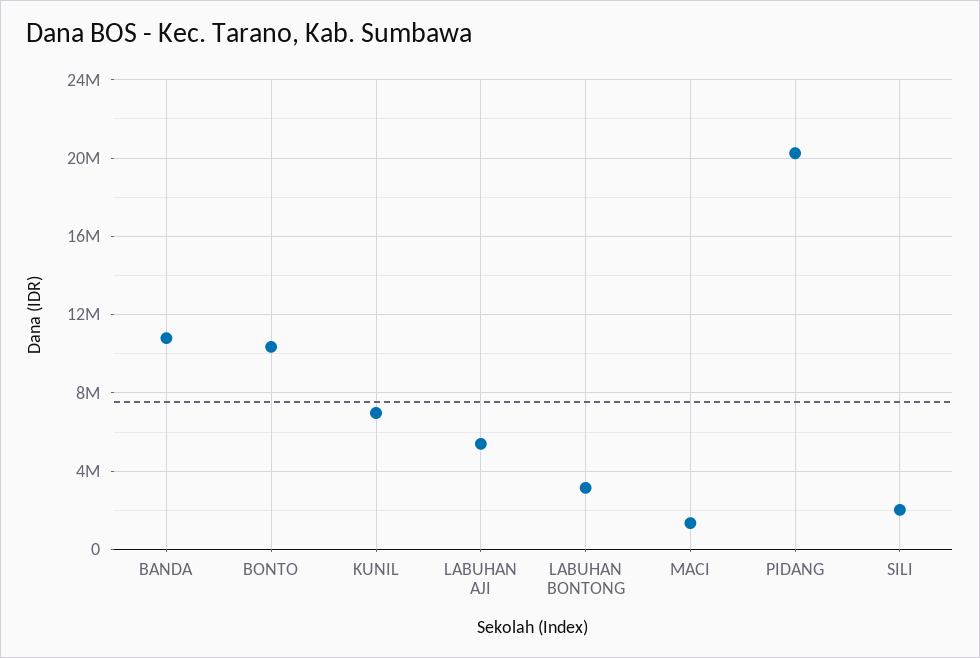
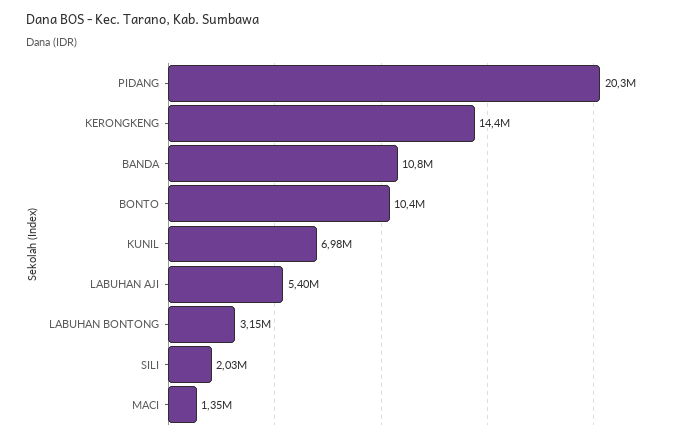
KERONGKENG: none -> 14400000

